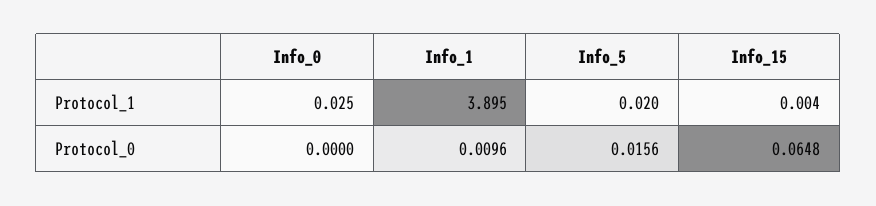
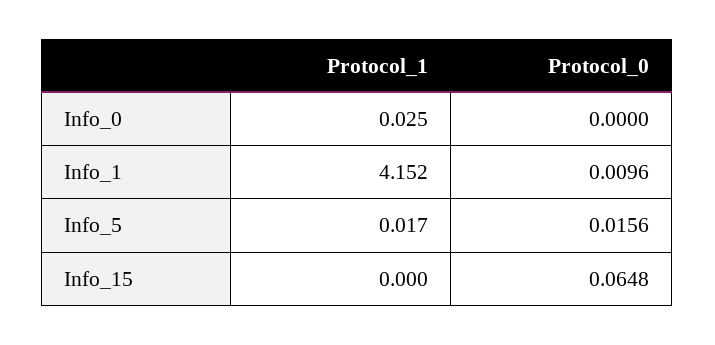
Info_1, Protocol_1: 3.895 -> 4.152
Info_5, Protocol_1: 0.02 -> 0.017
Info_15, Protocol_1: 0.004 -> 0

